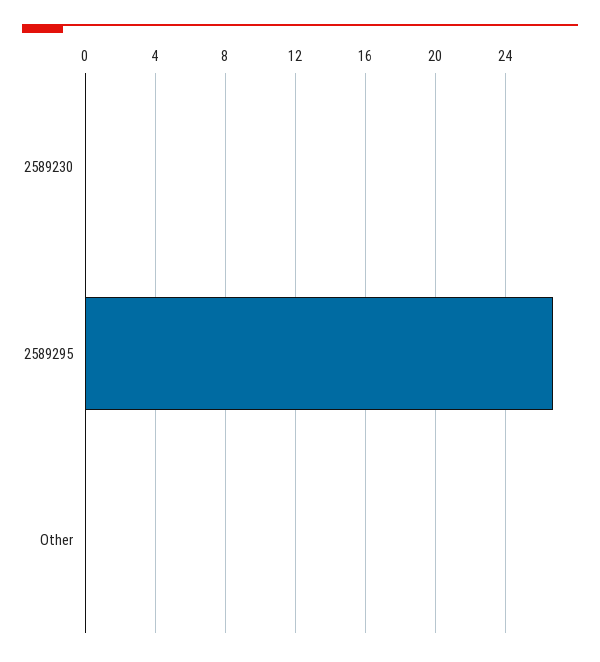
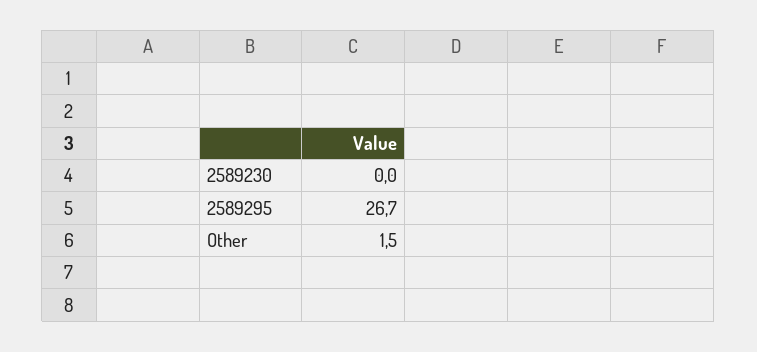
Other: 0 -> 1.5

